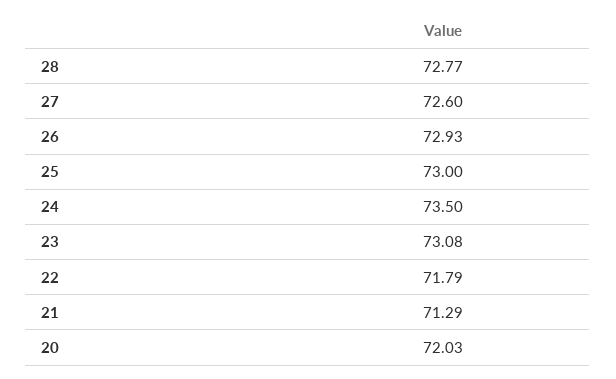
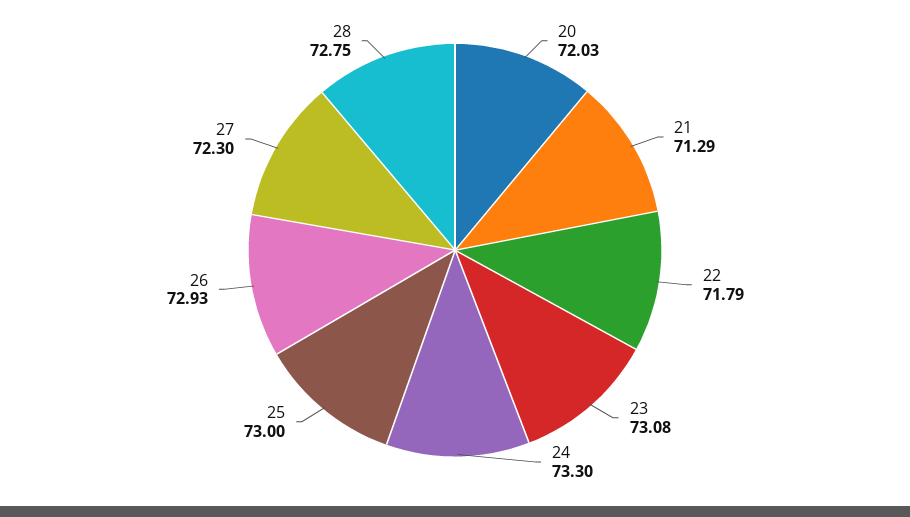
28: 72.77 -> 72.75
27: 72.6 -> 72.3
24: 73.5 -> 73.3

